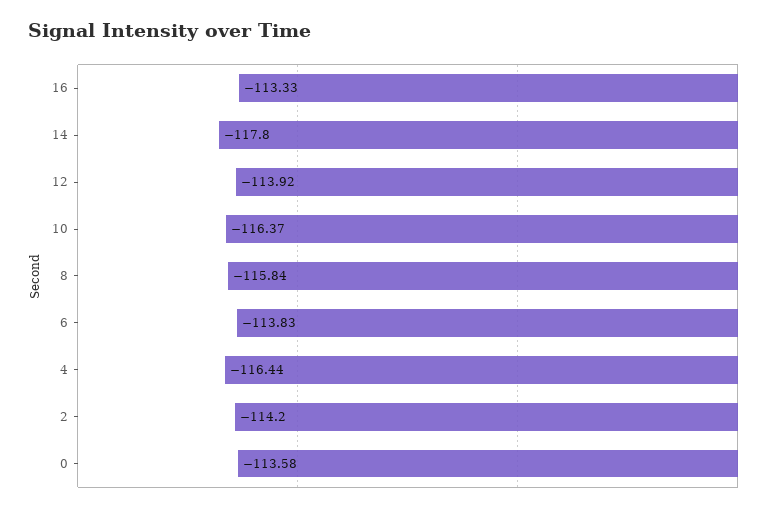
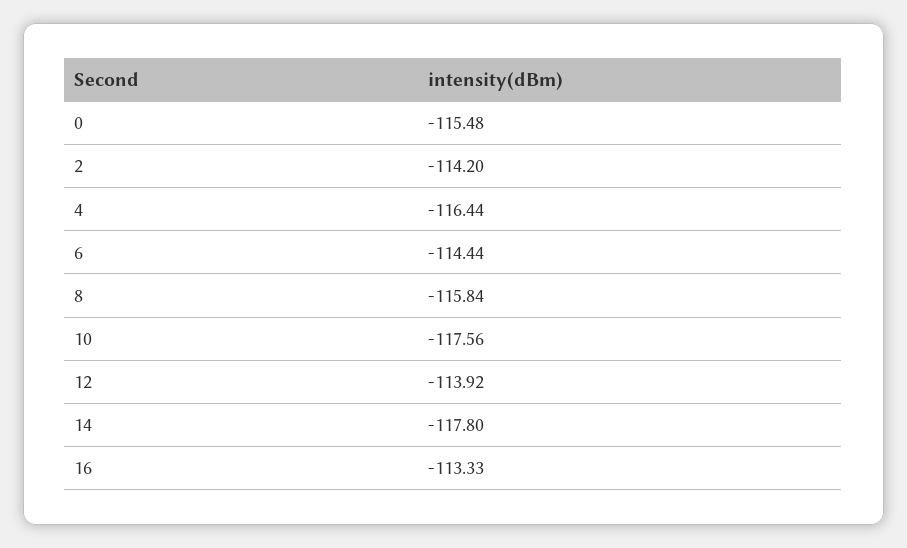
10: -116.37 -> -117.56
6: -113.83 -> -114.44
0: -113.58 -> -115.48

